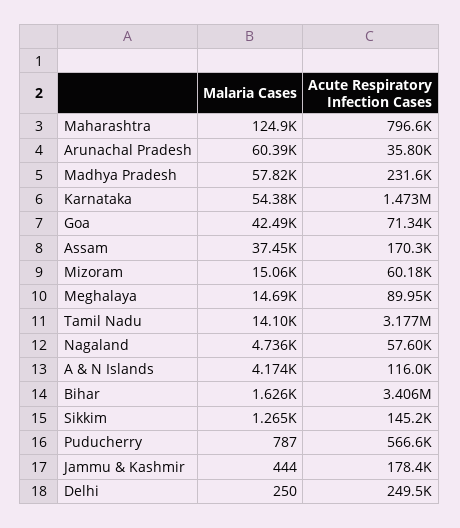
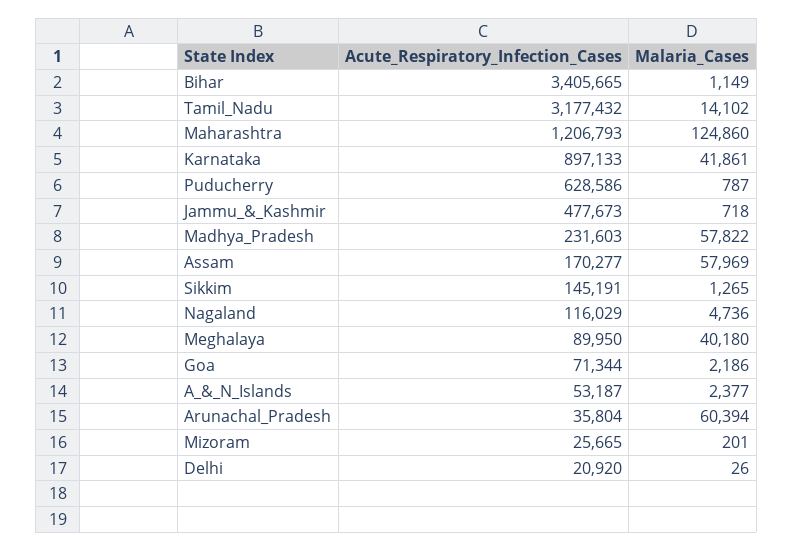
Acute Respiratory Infection Cases, Maharashtra: 796600 -> 1206793
Malaria Cases, Karnataka: 54380 -> 41861
Acute Respiratory Infection Cases, Karnataka: 1473000 -> 897133
Malaria Cases, Goa: 42490 -> 2186
Malaria Cases, Assam: 37450 -> 57969
Malaria Cases, Mizoram: 15060 -> 201
Acute Respiratory Infection Cases, Mizoram: 60180 -> 25665
Malaria Cases, Meghalaya: 14690 -> 40180
Acute Respiratory Infection Cases, Nagaland: 57600 -> 116029
Malaria Cases, A & N Islands: 4174 -> 2377
Acute Respiratory Infection Cases, A & N Islands: 116000 -> 53187
Malaria Cases, Bihar: 1626 -> 1149
Acute Respiratory Infection Cases, Puducherry: 566600 -> 628586
Malaria Cases, Jammu & Kashmir: 444 -> 718
Acute Respiratory Infection Cases, Jammu & Kashmir: 178400 -> 477673
Malaria Cases, Delhi: 250 -> 26
Acute Respiratory Infection Cases, Delhi: 249500 -> 20920

